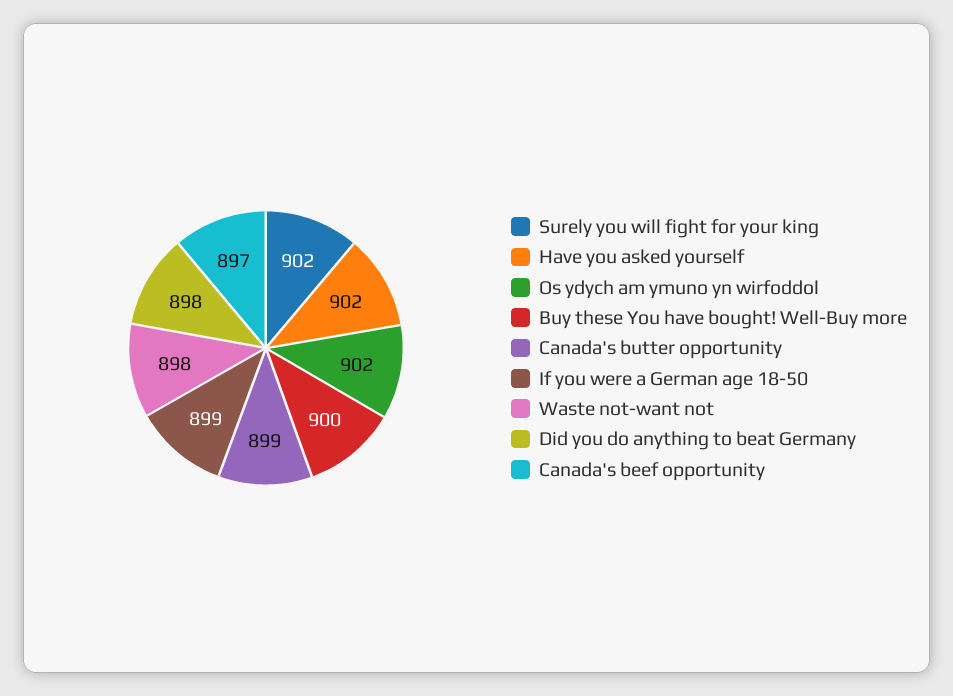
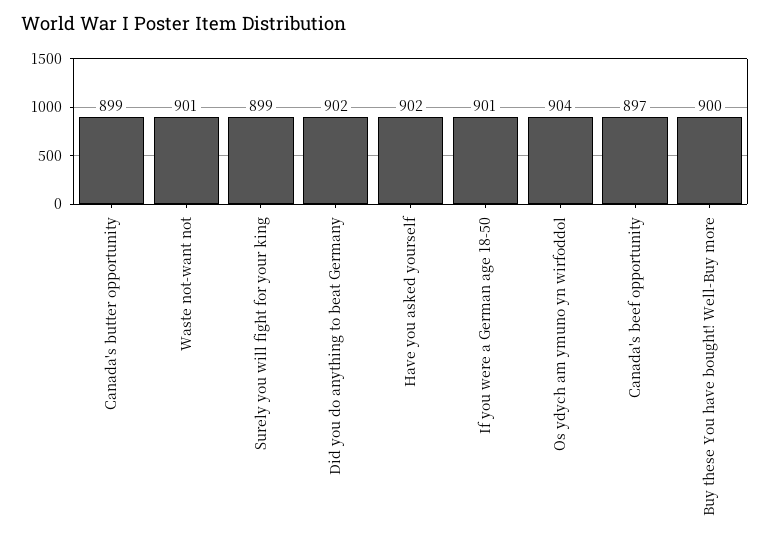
Surely you will fight for your king: 902 -> 899
Os ydych am ymuno yn wirfoddol: 902 -> 904
If you were a German age 18-50: 899 -> 901
Waste not-want not: 898 -> 901
Did you do anything to beat Germany: 898 -> 902

